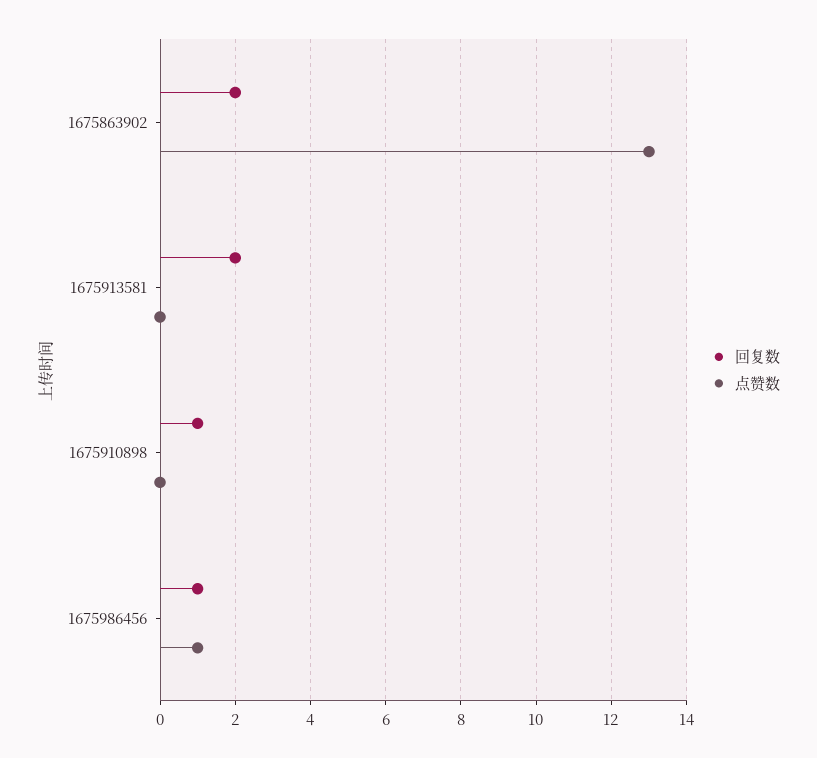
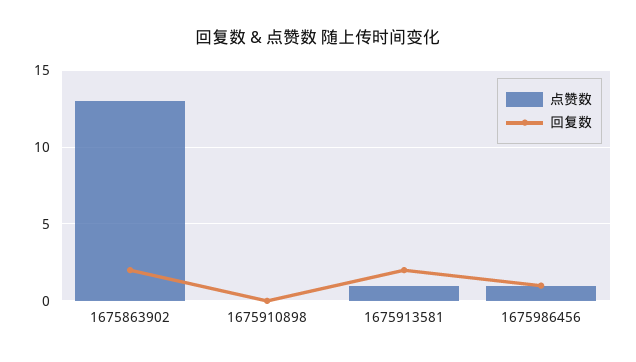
点赞数, 1675913581: 0 -> 1
回复数, 1675910898: 1 -> 0

